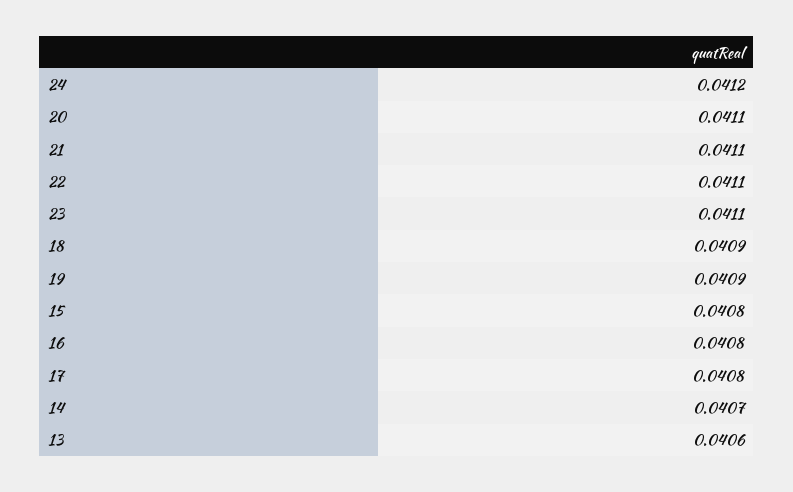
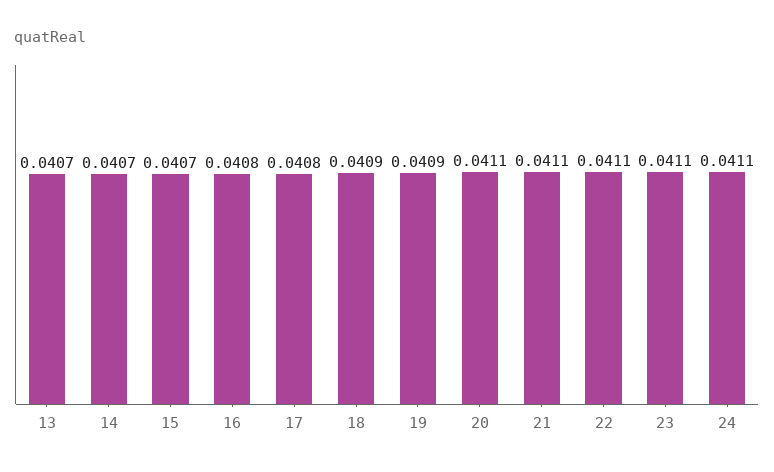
24: 0.0412 -> 0.0411
15: 0.0408 -> 0.0407
13: 0.0406 -> 0.0407

